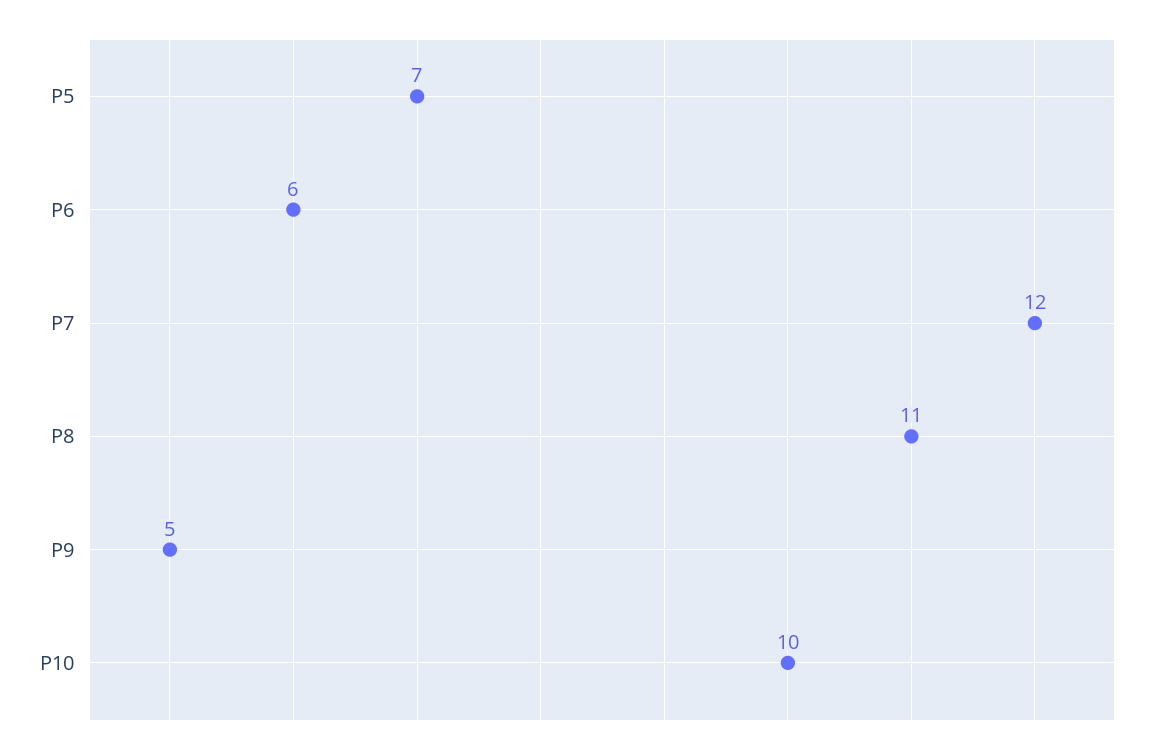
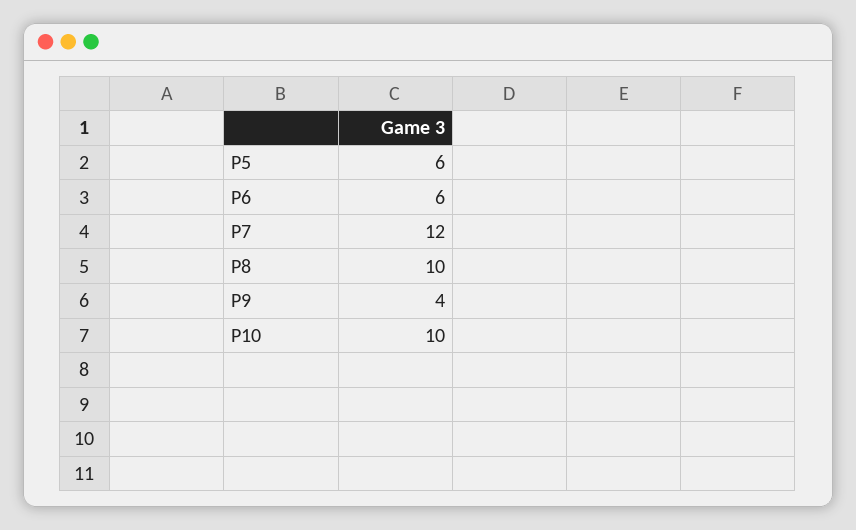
P5: 7 -> 6
P8: 11 -> 10
P9: 5 -> 4

